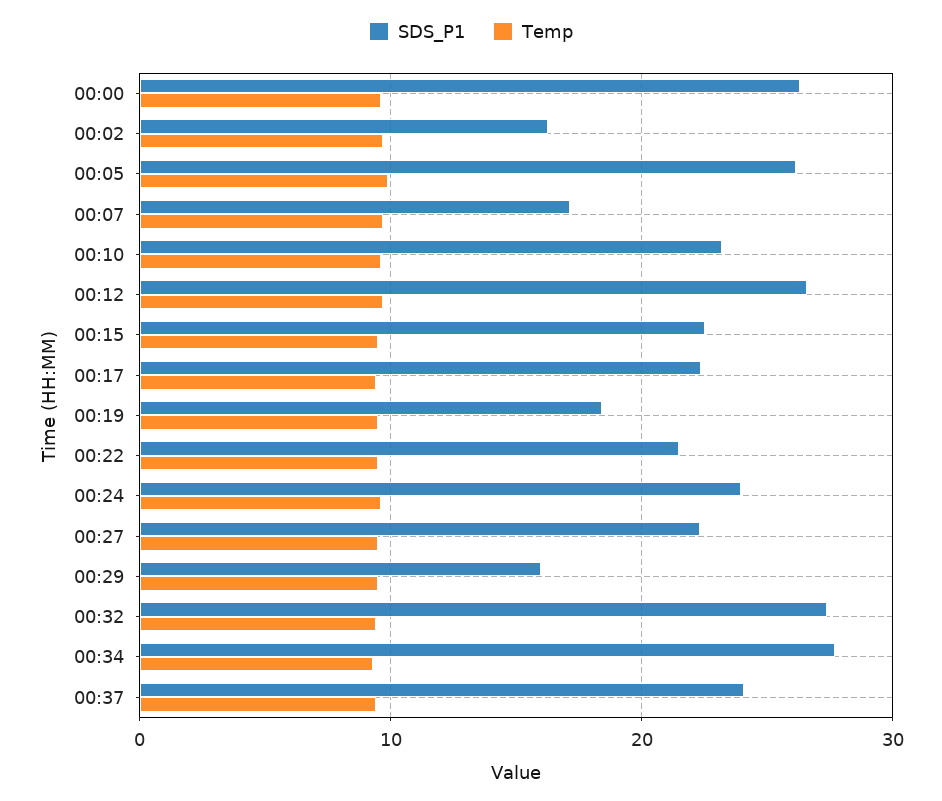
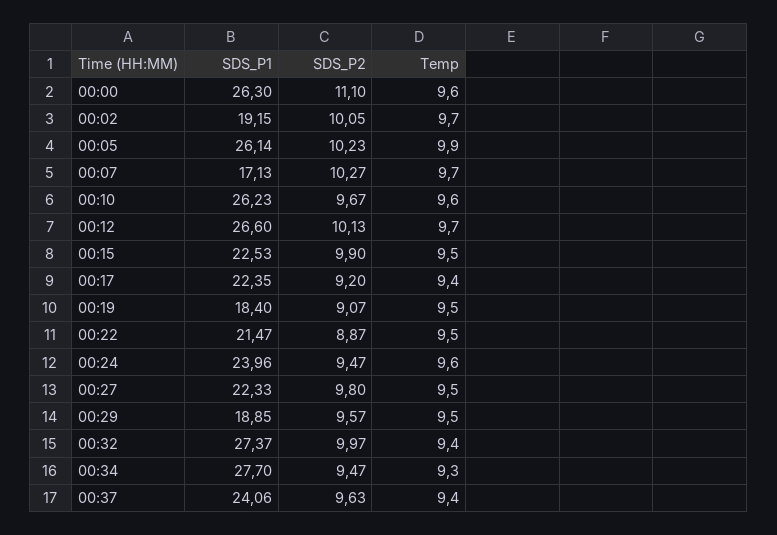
SDS_P1, 00:02: 16 -> 19.15
SDS_P1, 00:10: 23 -> 26.23
SDS_P1, 00:29: 16 -> 18.85
SDS_P2, 00:00: none -> 11.1
SDS_P2, 00:02: none -> 10.05
SDS_P2, 00:05: none -> 10.23
SDS_P2, 00:07: none -> 10.27
SDS_P2, 00:10: none -> 9.67
SDS_P2, 00:12: none -> 10.13
SDS_P2, 00:15: none -> 9.9
SDS_P2, 00:17: none -> 9.2
SDS_P2, 00:19: none -> 9.07
SDS_P2, 00:22: none -> 8.87
SDS_P2, 00:24: none -> 9.47
SDS_P2, 00:27: none -> 9.8
SDS_P2, 00:29: none -> 9.57
SDS_P2, 00:32: none -> 9.97
SDS_P2, 00:34: none -> 9.47
SDS_P2, 00:37: none -> 9.63

